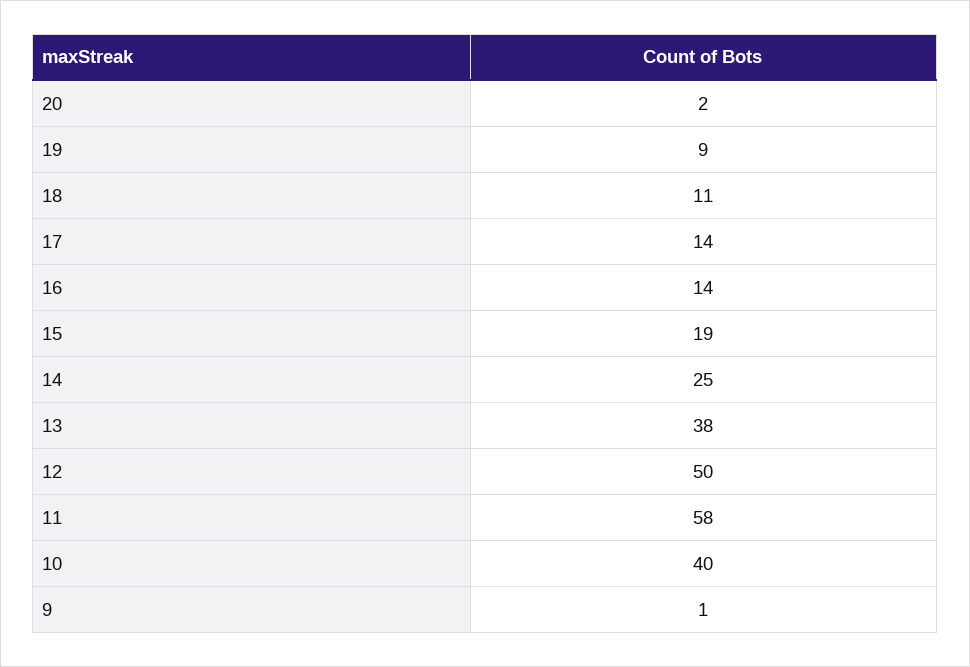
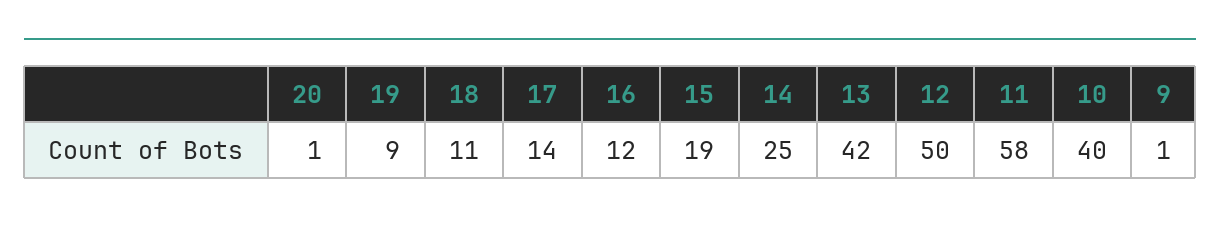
20: 2 -> 1
16: 14 -> 12
13: 38 -> 42

